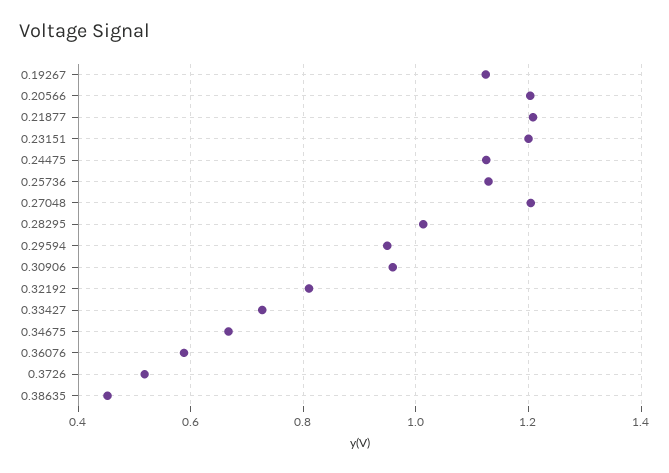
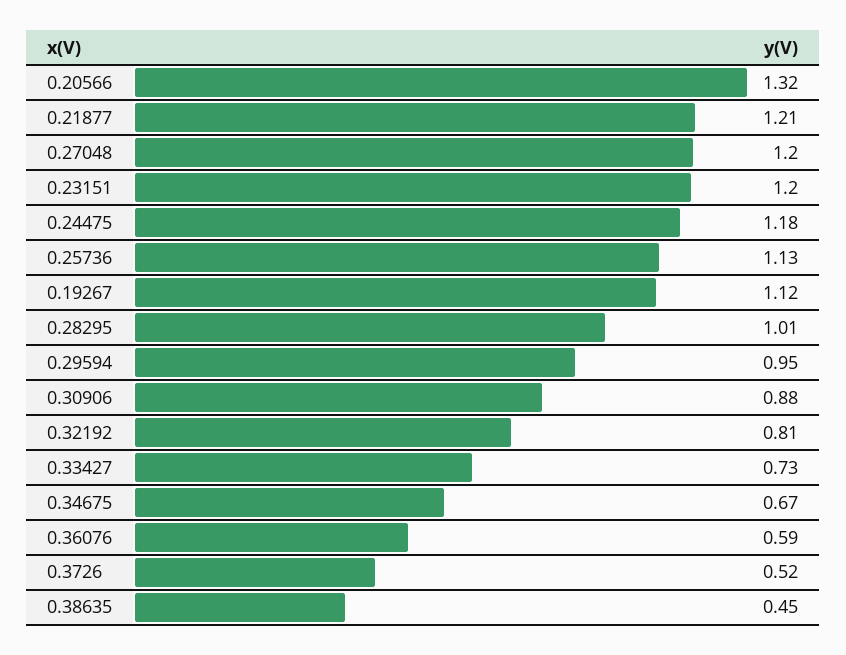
0.20566: 1.2 -> 1.32
0.24475: 1.12 -> 1.18
0.30906: 0.96 -> 0.88

